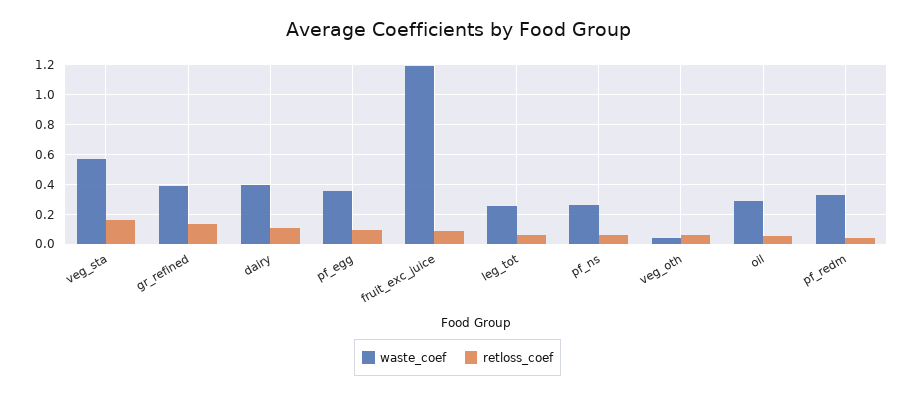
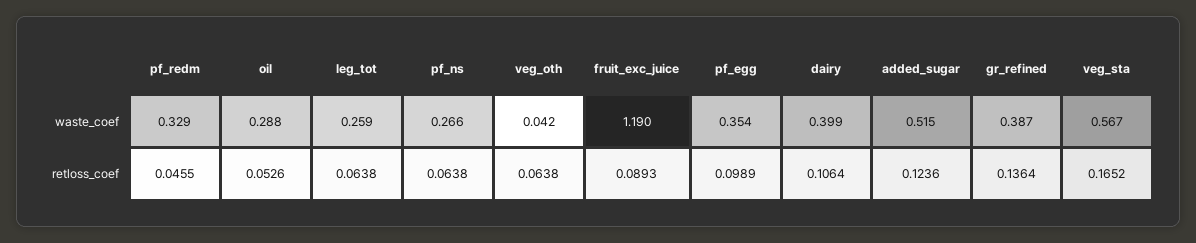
waste_coef, added_sugar: none -> 0.515
retloss_coef, added_sugar: none -> 0.1236

